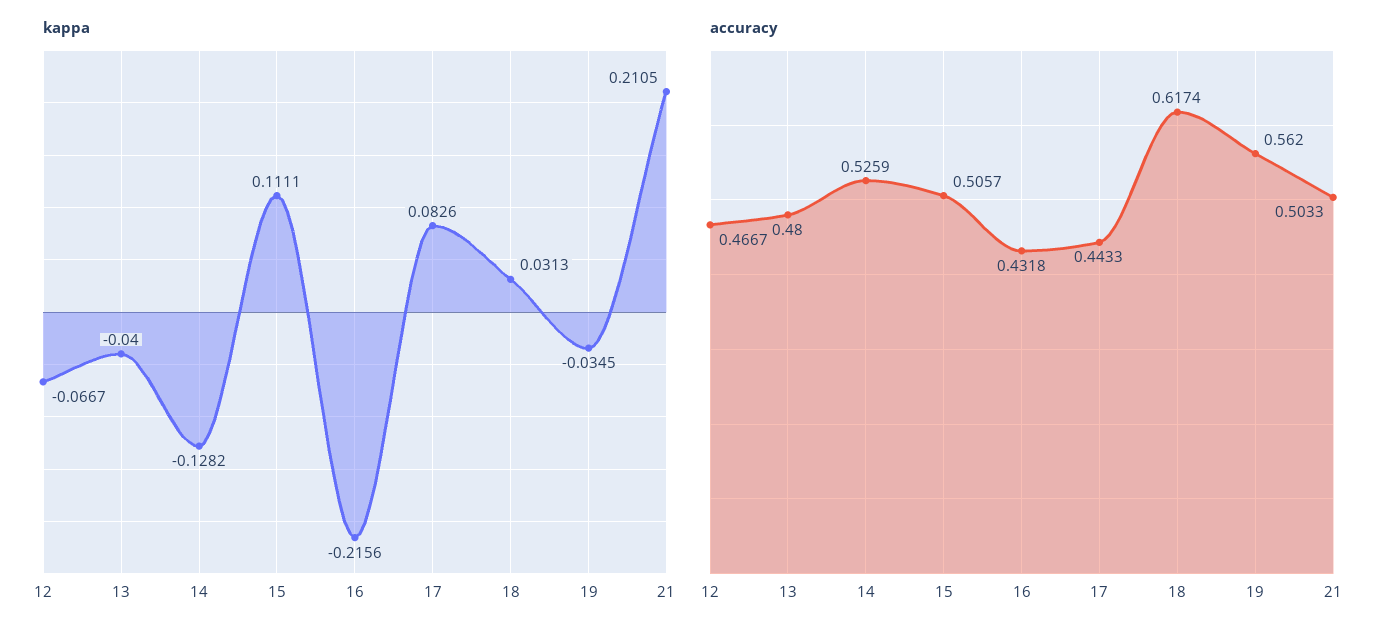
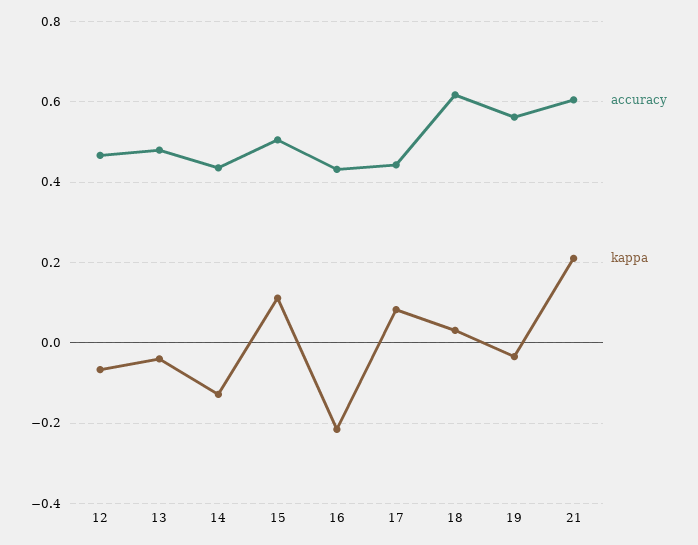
accuracy, 14: 0.5259 -> 0.44
accuracy, 21: 0.5033 -> 0.6

